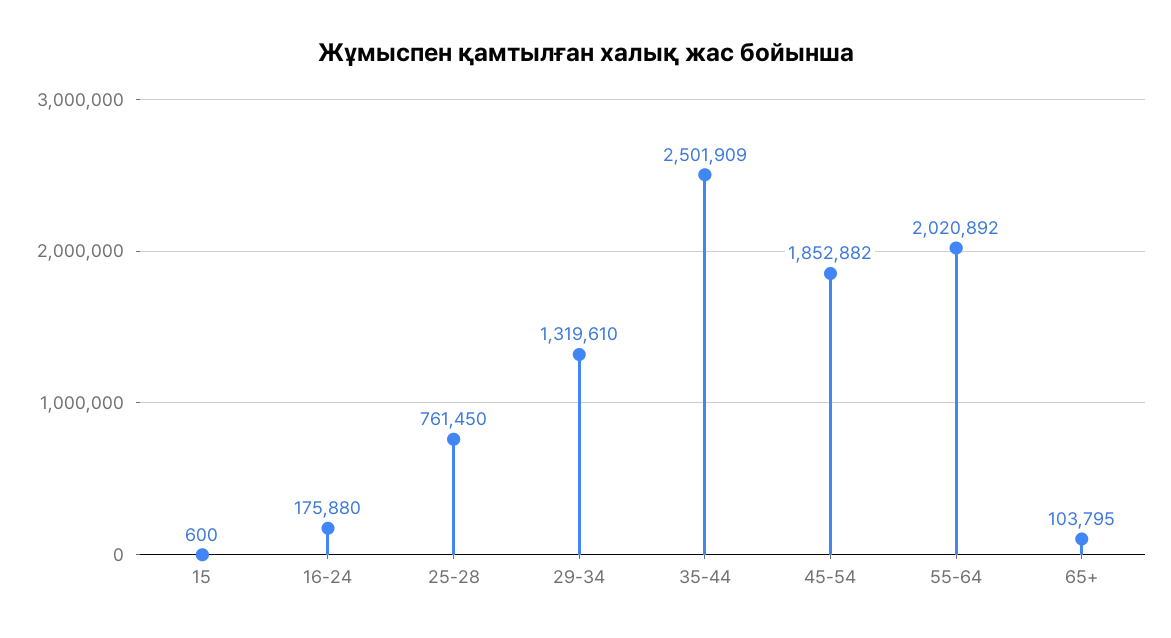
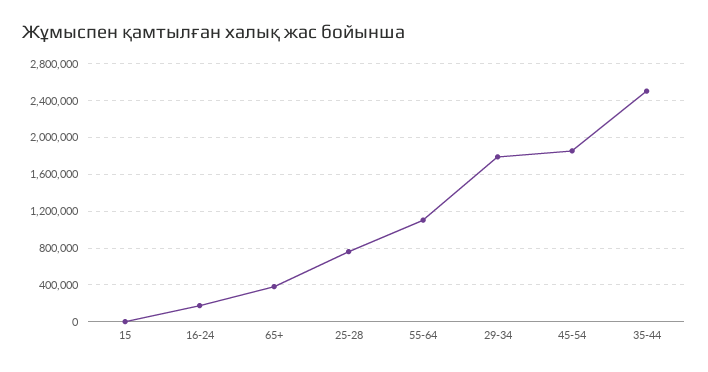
29-34: 1319610 -> 1800000
55-64: 2020892 -> 1100000
65+: 103795 -> 400000

